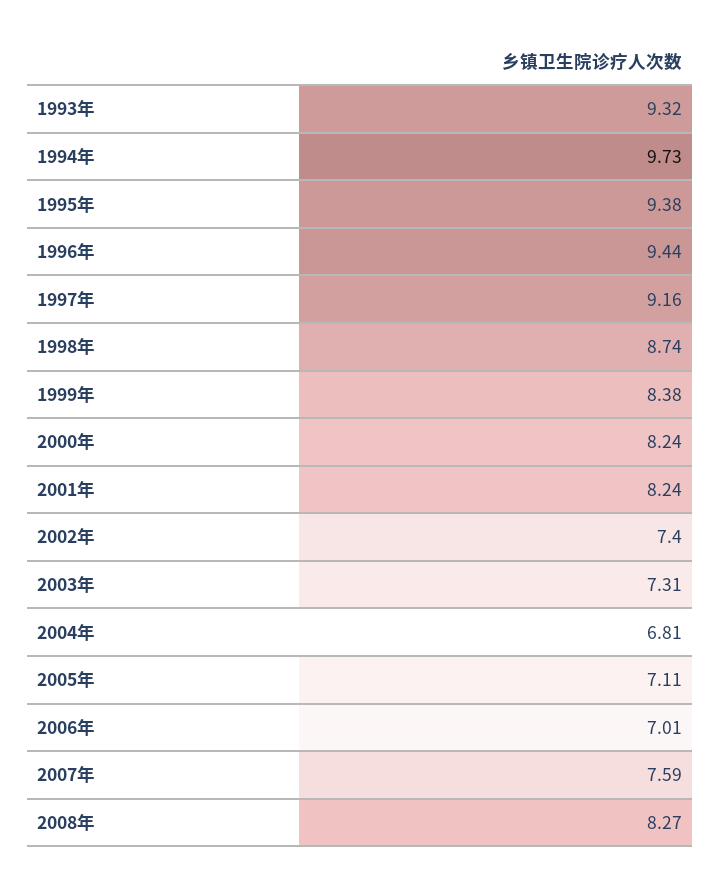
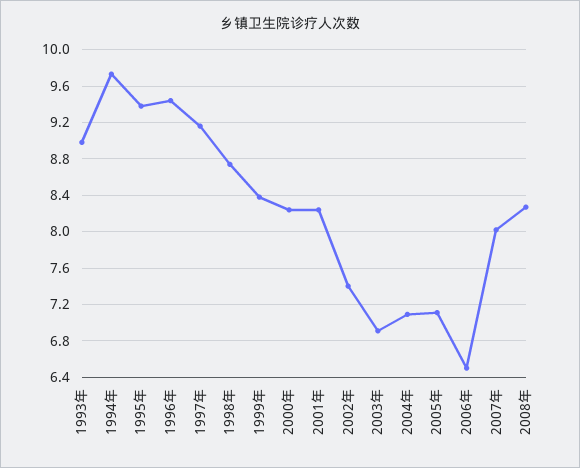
1993年: 9.32 -> 9
2003年: 7.31 -> 6.9
2004年: 6.81 -> 7.1
2006年: 7.01 -> 6.5
2007年: 7.59 -> 8

